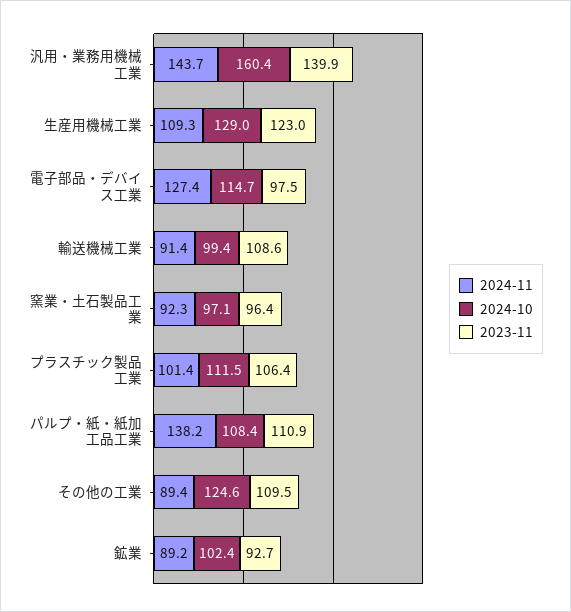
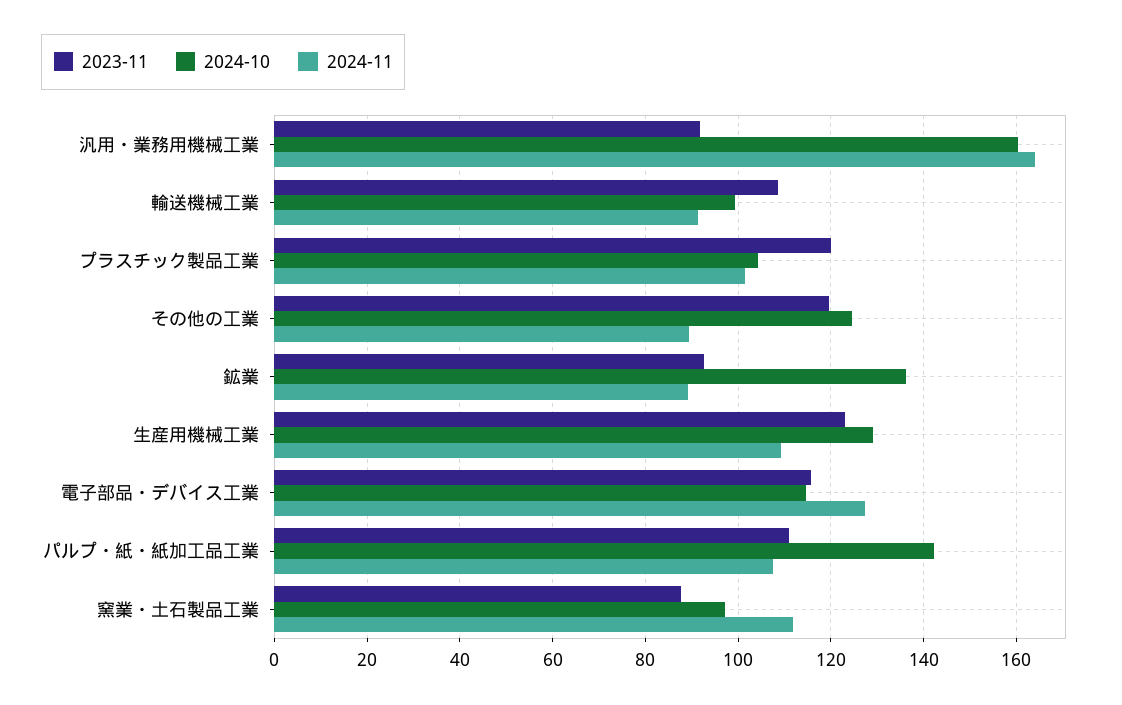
2024-11, 汎用・業務用機械工業: 143.7 -> 164
2023-11, 汎用・業務用機械工業: 139.9 -> 92
2023-11, 電子部品・デバイス工業: 97.5 -> 116
2024-11, 窯業・土石製品工業: 92.3 -> 112
2023-11, 窯業・土石製品工業: 96.4 -> 88
2024-10, プラスチック製品工業: 111.5 -> 104
2023-11, プラスチック製品工業: 106.4 -> 120
2024-11, パルプ・紙・紙加工品工業: 138.2 -> 108
2024-10, パルプ・紙・紙加工品工業: 108.4 -> 142
2023-11, その他の工業: 109.5 -> 120
2024-10, 鉱業: 102.4 -> 136

